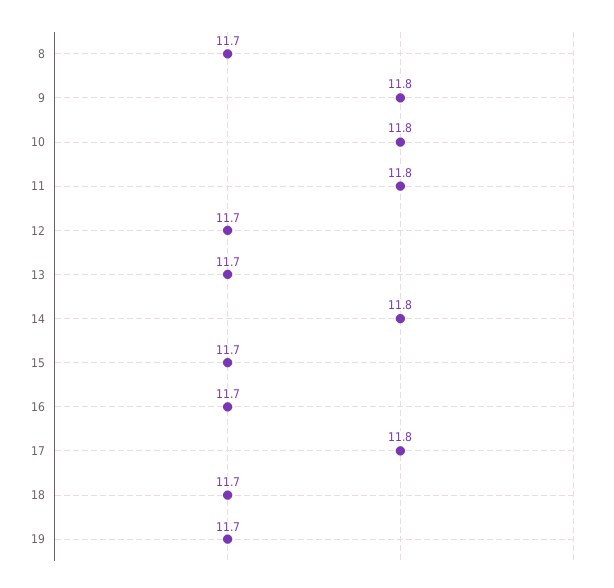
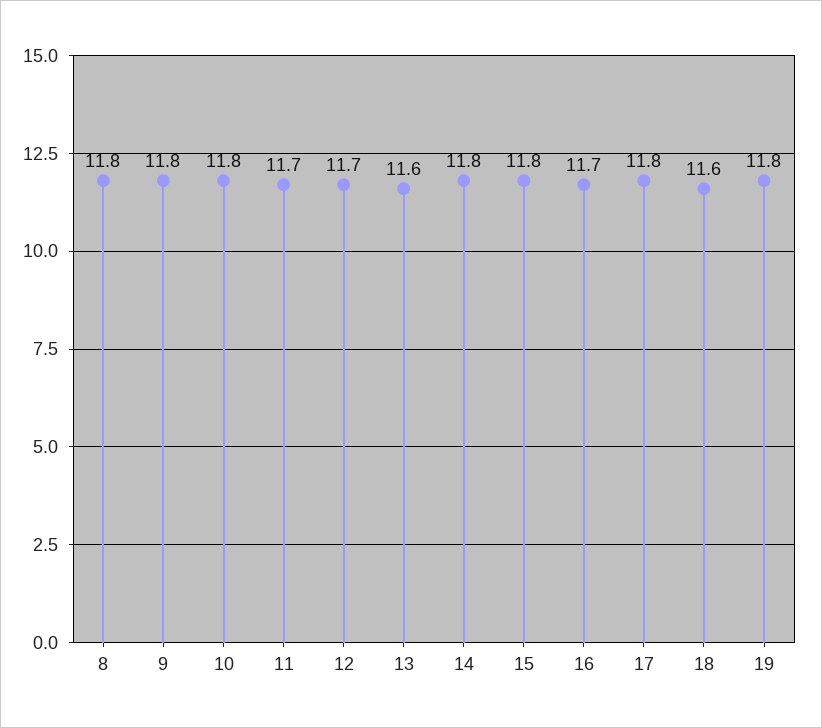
8: 11.7 -> 11.8
11: 11.8 -> 11.7
13: 11.7 -> 11.6
15: 11.7 -> 11.8
18: 11.7 -> 11.6
19: 11.7 -> 11.8

